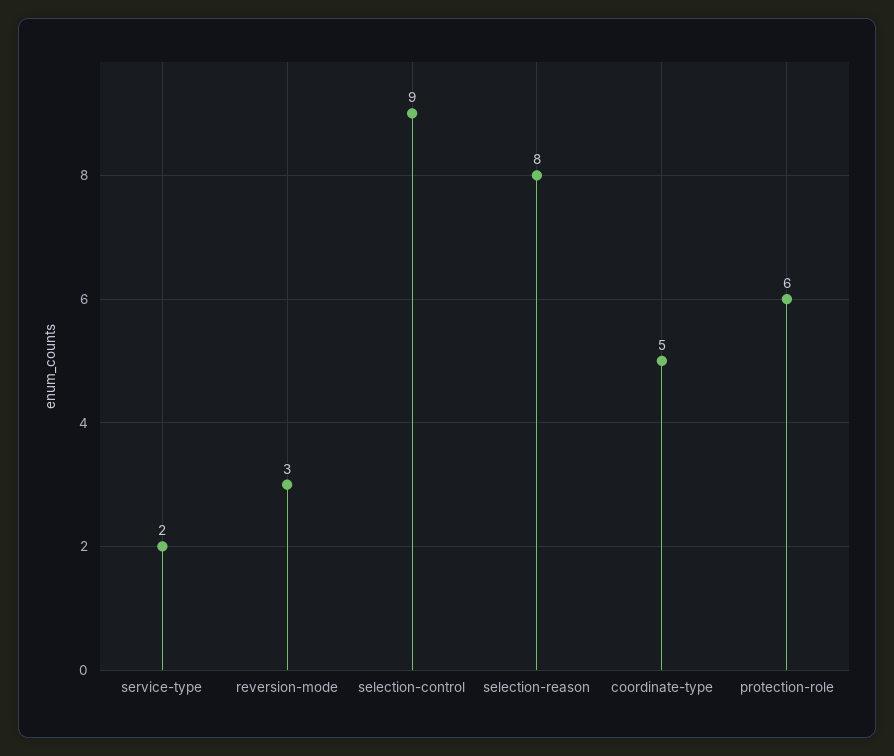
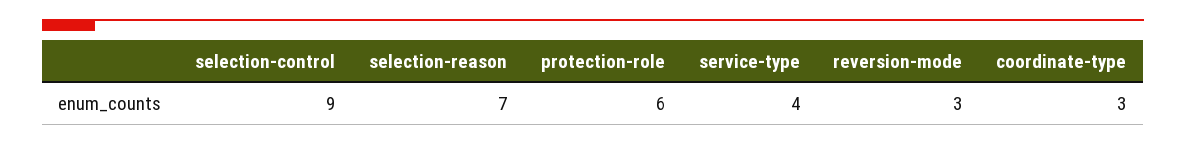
service-type: 2 -> 4
selection-reason: 8 -> 7
coordinate-type: 5 -> 3

